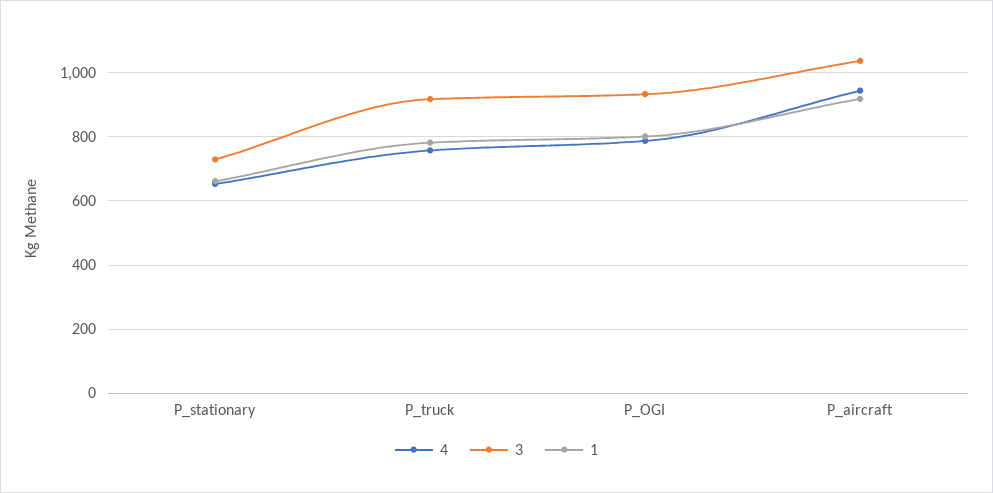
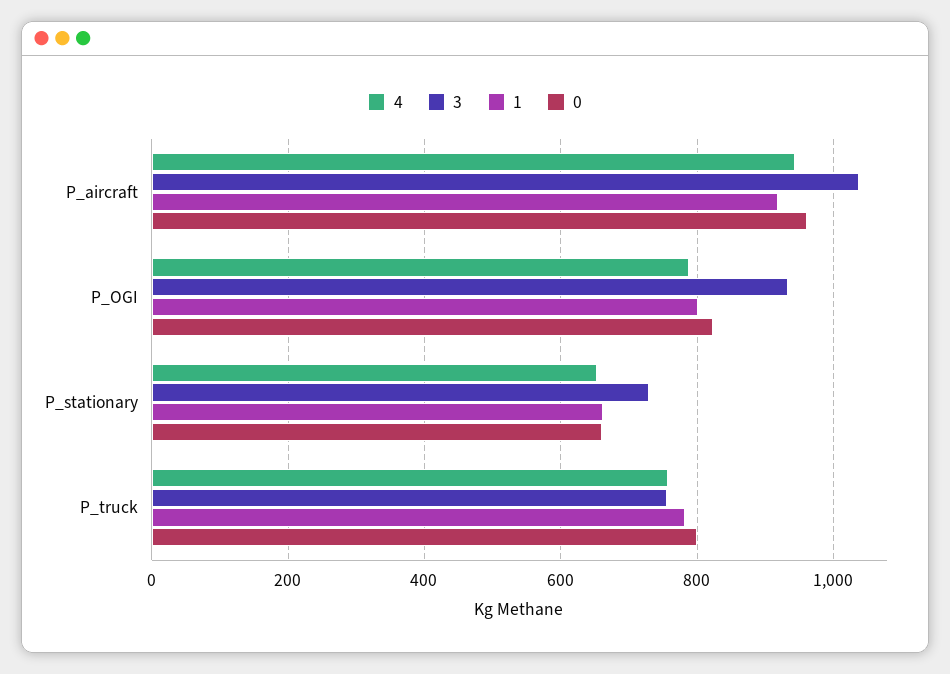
3, P_truck: 920 -> 760
0, P_aircraft: none -> 960
0, P_OGI: none -> 820
0, P_stationary: none -> 660
0, P_truck: none -> 800

